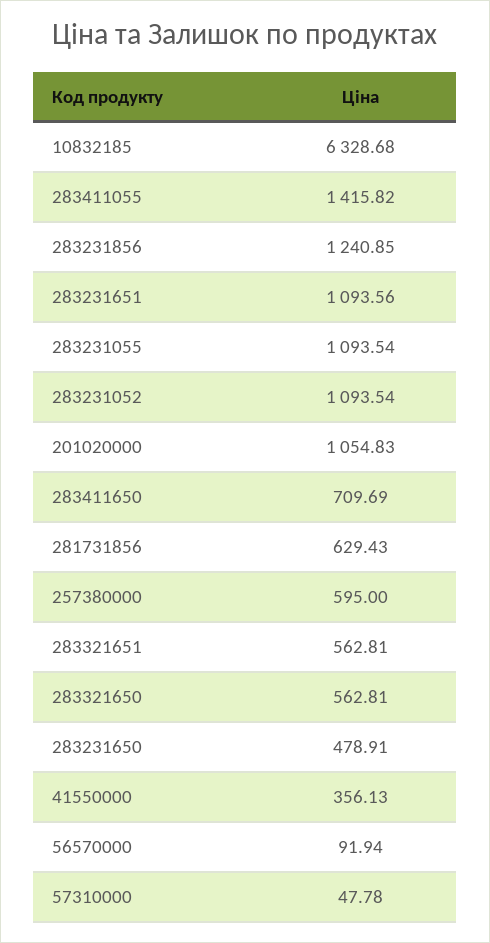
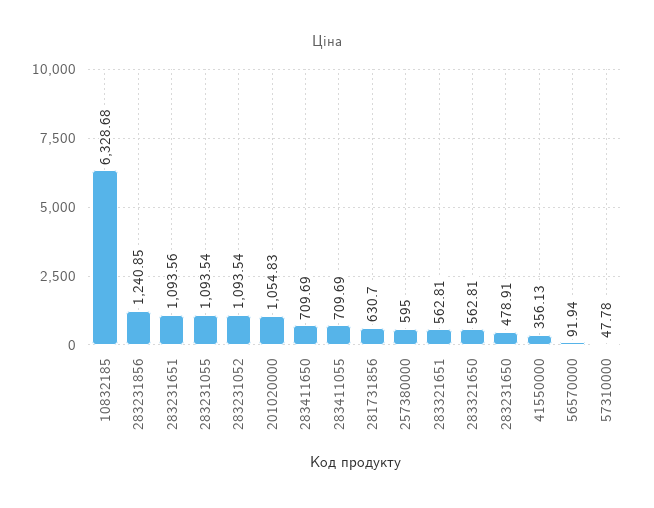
283411055: 1415.82 -> 709.69
281731856: 629.43 -> 630.7

